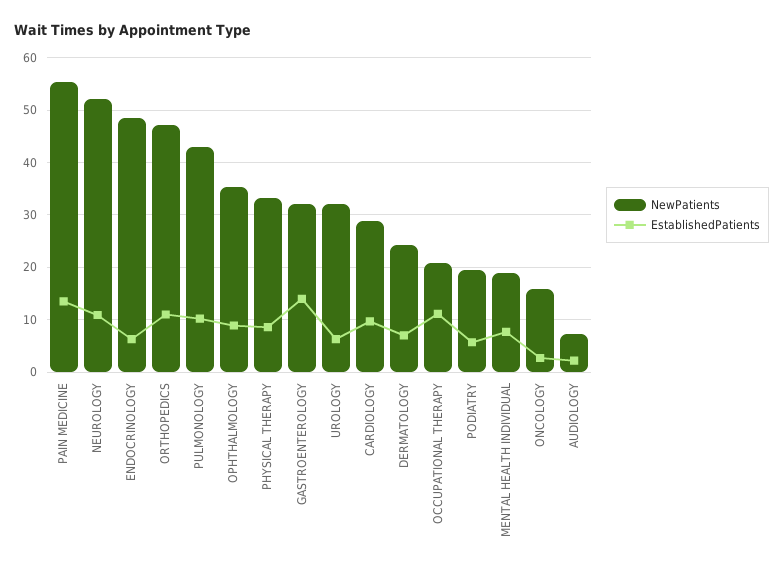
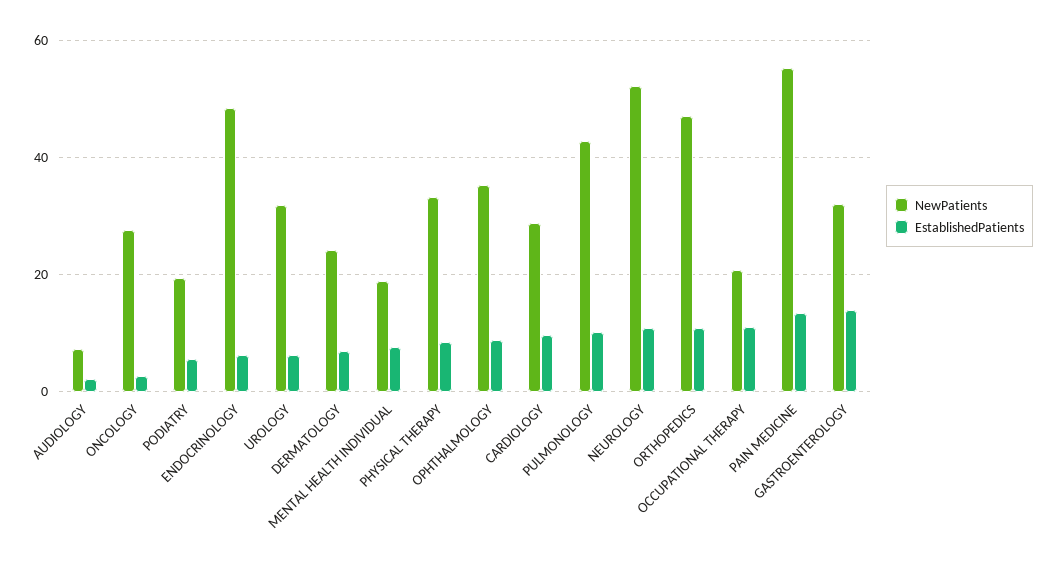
NewPatients, ONCOLOGY: 16 -> 28

